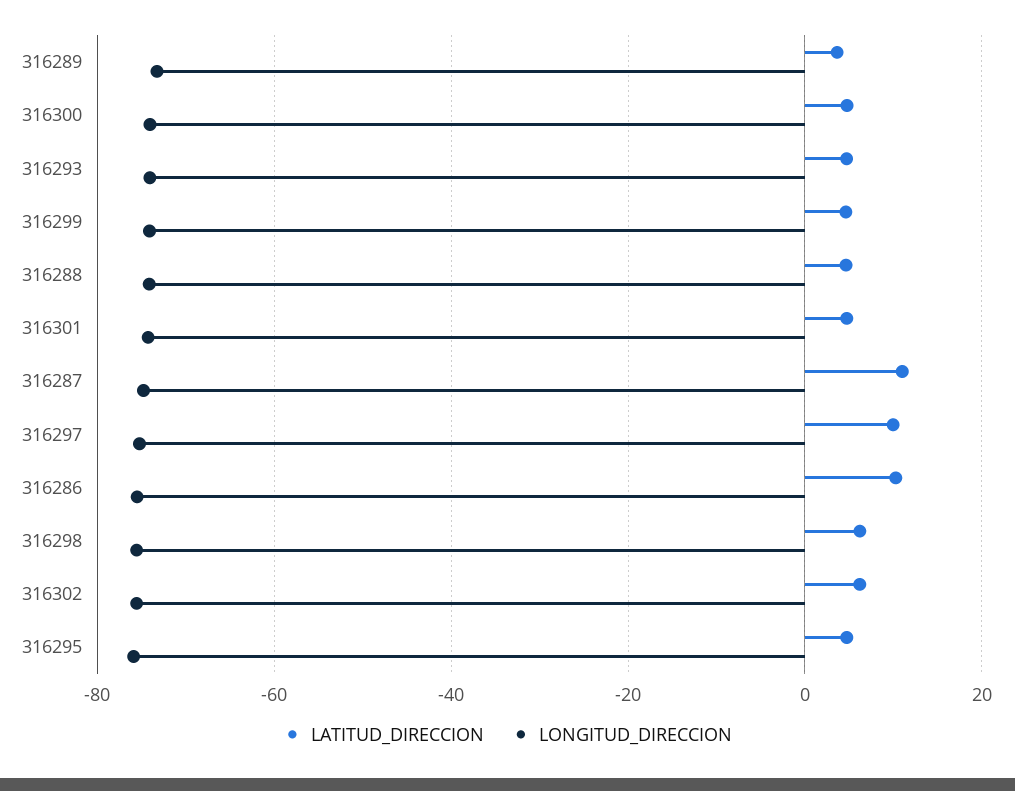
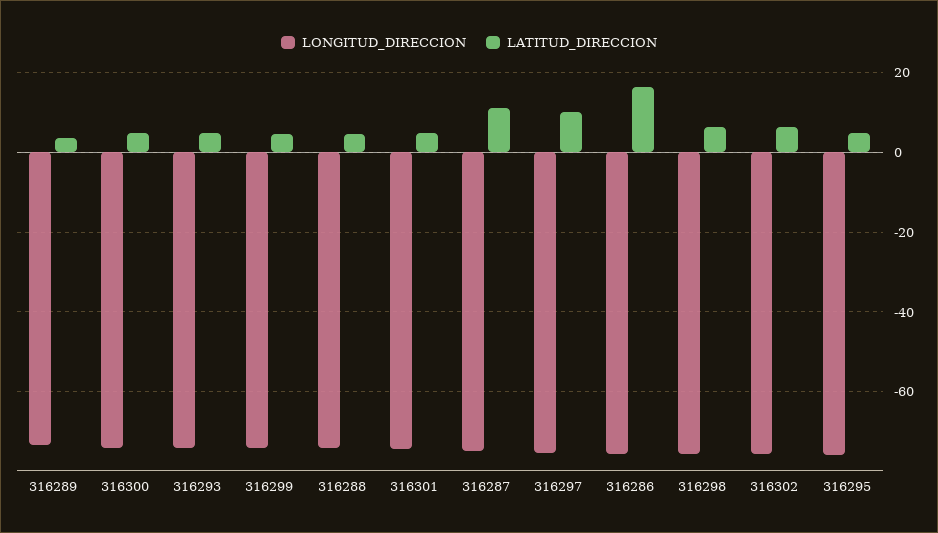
LATITUD_DIRECCION, 316286: 10 -> 16

